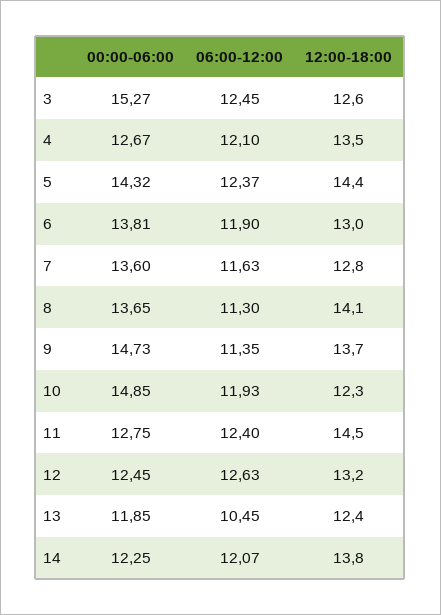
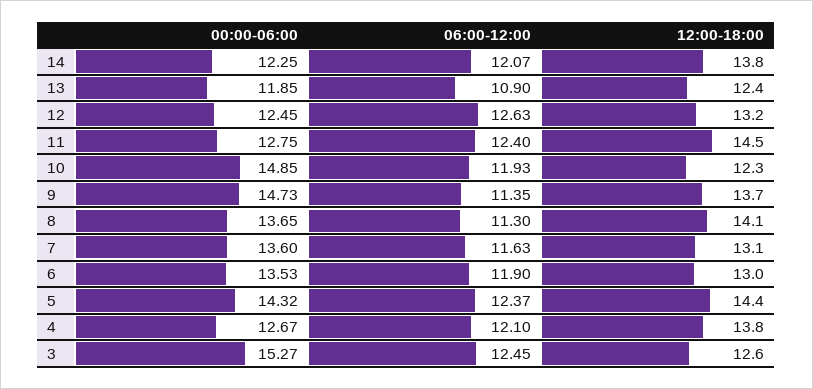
12:00-18:00, 4: 13.5 -> 13.8
00:00-06:00, 6: 13.81 -> 13.53
12:00-18:00, 7: 12.8 -> 13.1
06:00-12:00, 13: 10.45 -> 10.9

